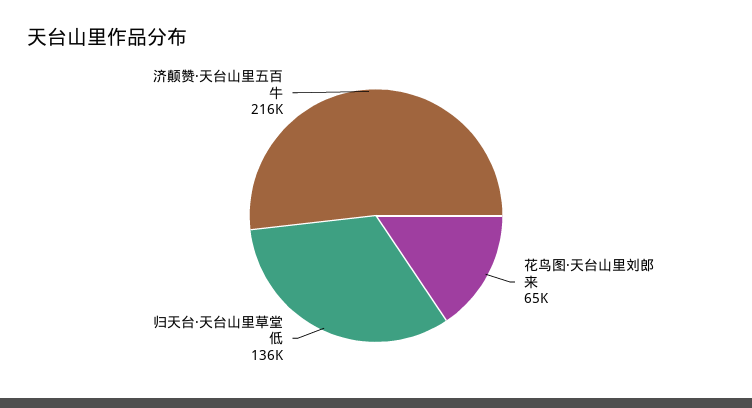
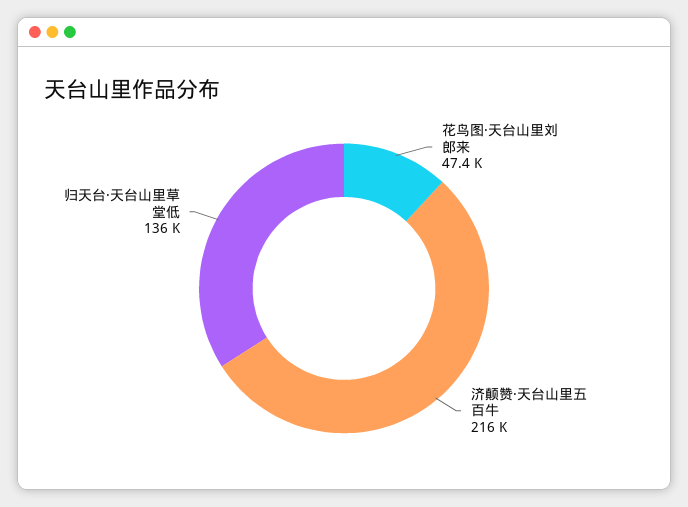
花鸟图·天台山里刘郎来: 65000 -> 47400

